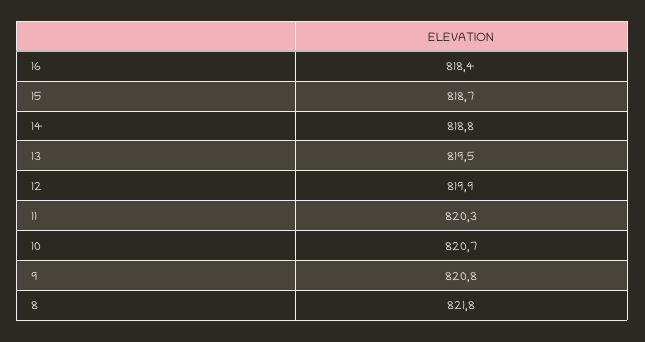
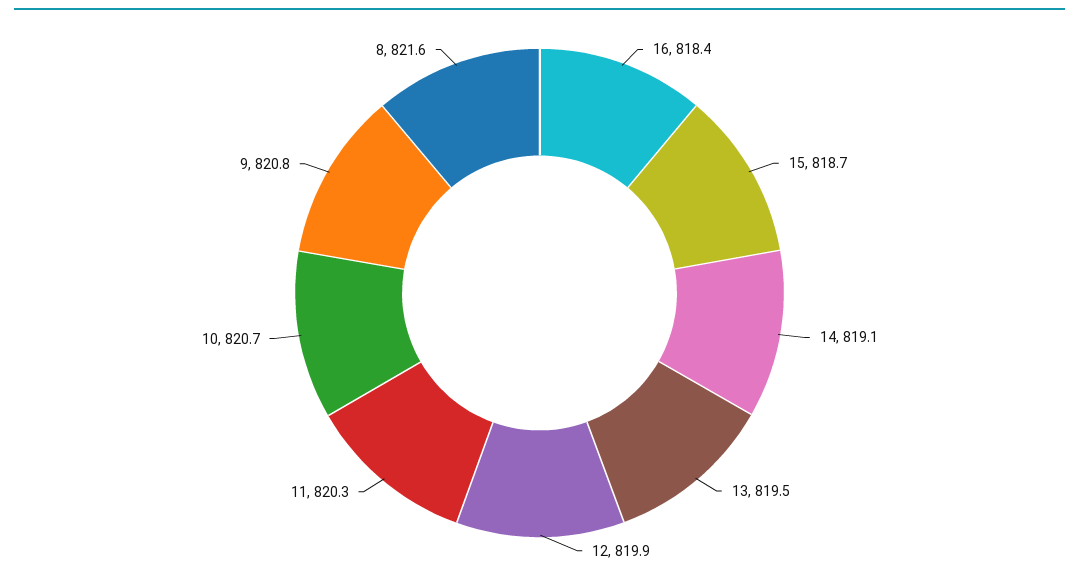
14: 818.8 -> 819.1
8: 821.8 -> 821.6

